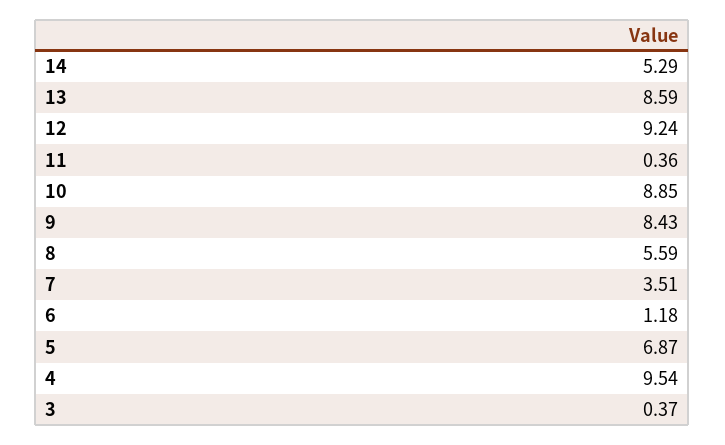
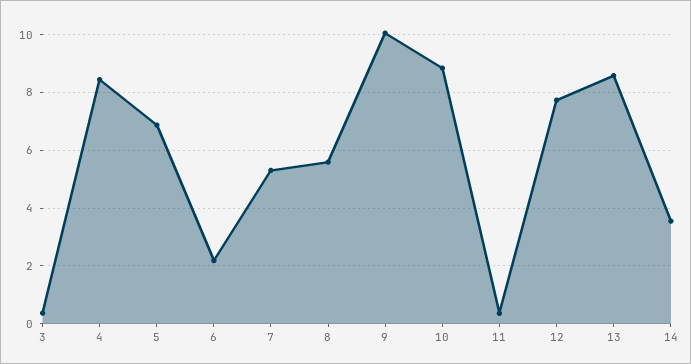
14: 5.29 -> 3.5
12: 9.24 -> 7.75
9: 8.43 -> 10
7: 3.51 -> 5.25
6: 1.18 -> 2.25
4: 9.54 -> 8.5

